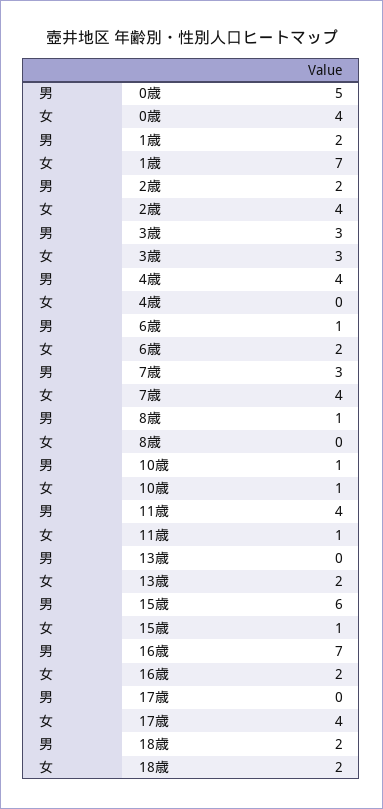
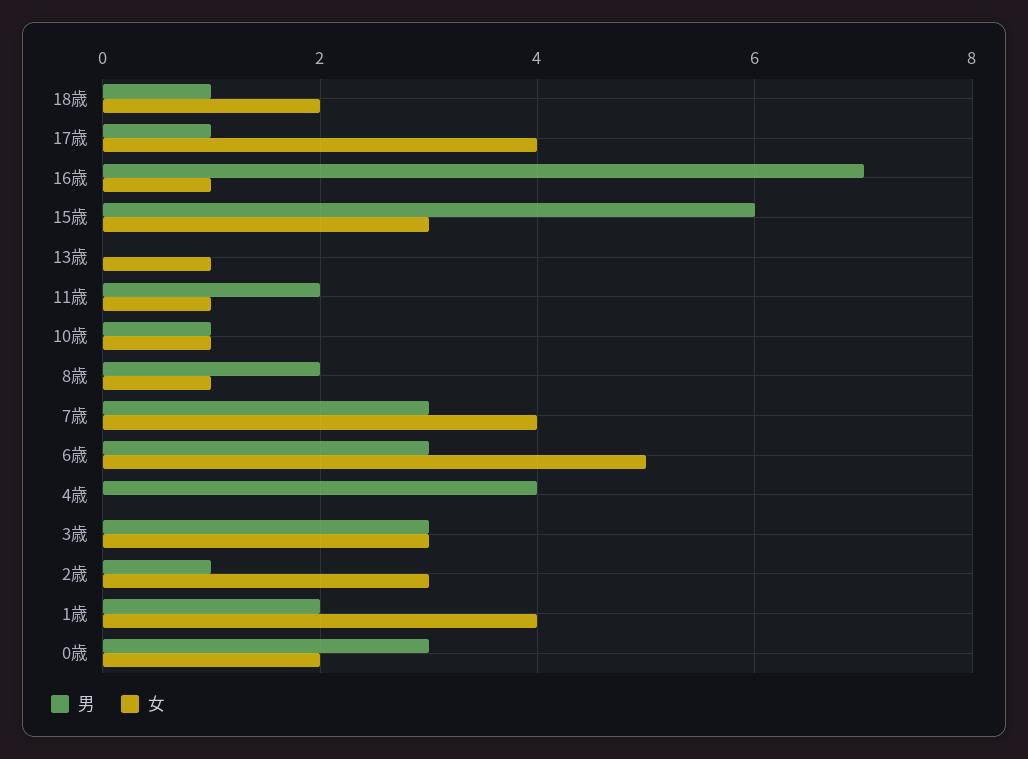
男, 0歳: 5 -> 3
女, 0歳: 4 -> 2
女, 1歳: 7 -> 4
男, 2歳: 2 -> 1
女, 2歳: 4 -> 3
男, 6歳: 1 -> 3
女, 6歳: 2 -> 5
男, 8歳: 1 -> 2
女, 8歳: 0 -> 1
男, 11歳: 4 -> 2
女, 13歳: 2 -> 1
女, 15歳: 1 -> 3
女, 16歳: 2 -> 1
男, 17歳: 0 -> 1
男, 18歳: 2 -> 1

